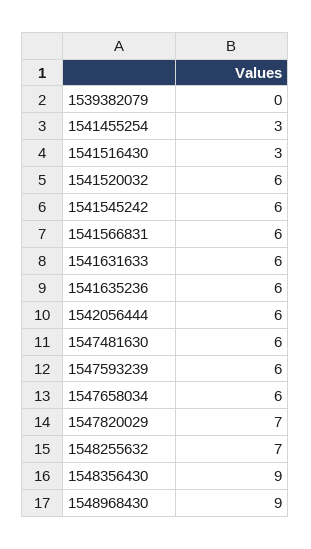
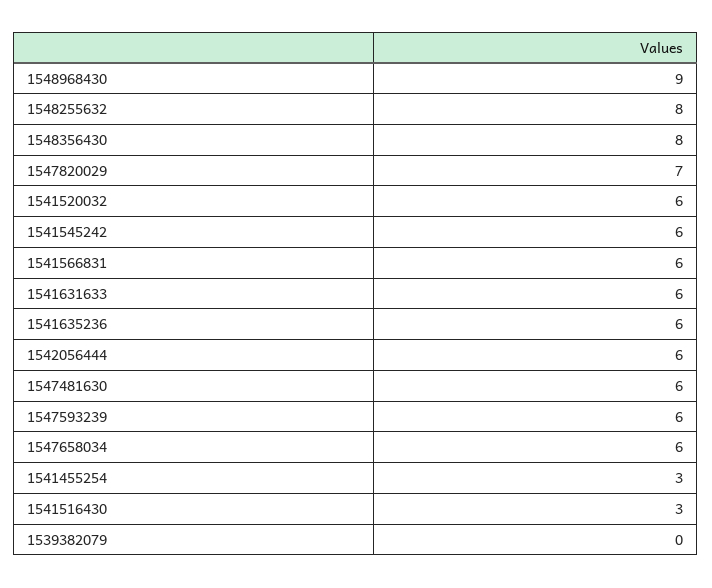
1548255632: 7 -> 8
1548356430: 9 -> 8

